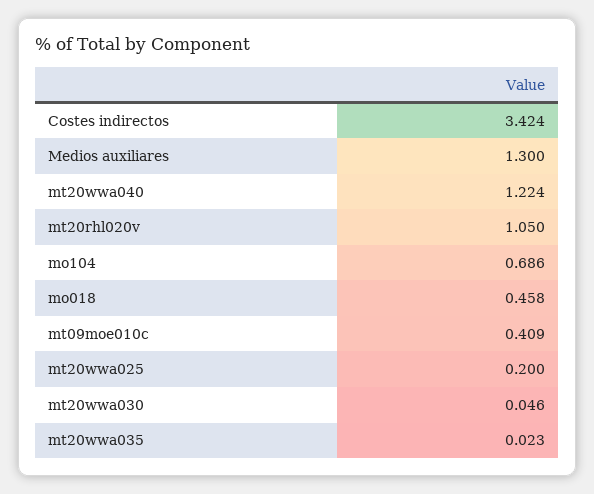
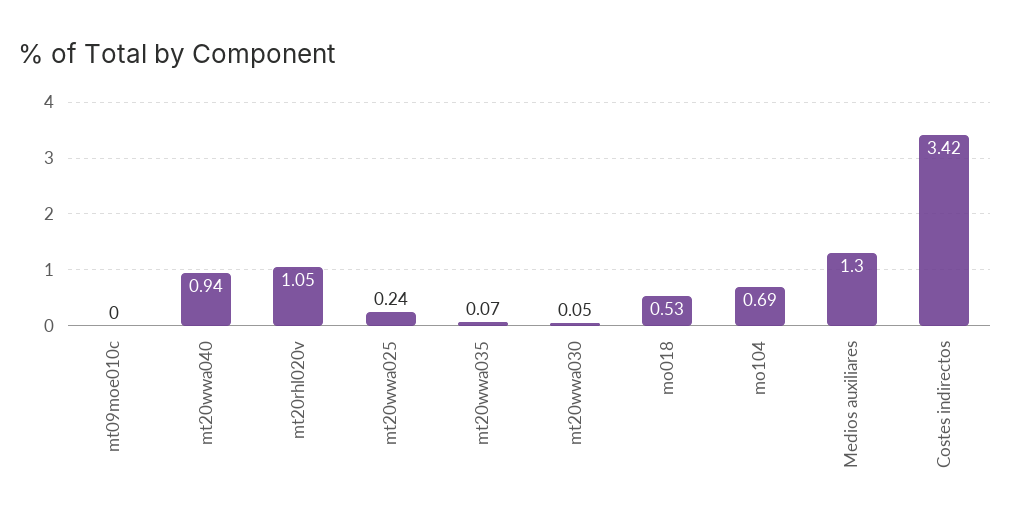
mt20wwa040: 1.224 -> 0.94
mo018: 0.458 -> 0.53
mt09moe010c: 0.409 -> 0
mt20wwa025: 0.2 -> 0.24
mt20wwa035: 0.023 -> 0.07

